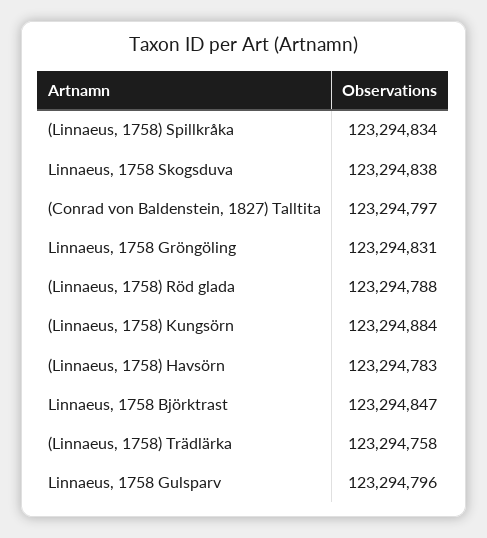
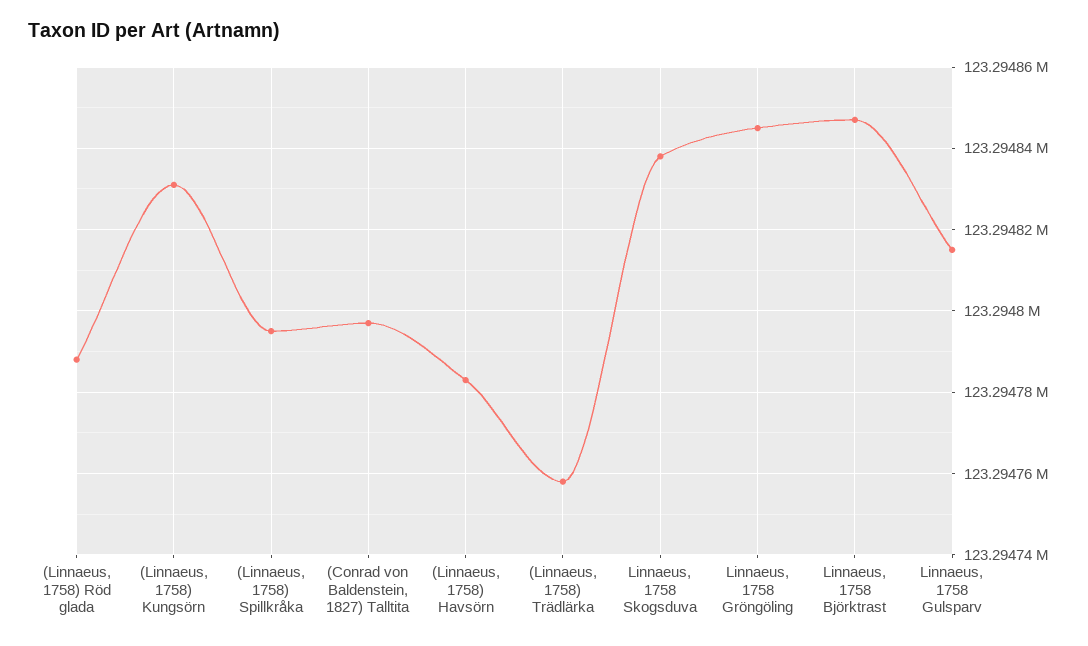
(Linnaeus, 1758) Spillkråka: 123294834 -> 123294795
Linnaeus, 1758 Gröngöling: 123294831 -> 123294845
(Linnaeus, 1758) Kungsörn: 123294884 -> 123294830
Linnaeus, 1758 Gulsparv: 123294796 -> 123294815

